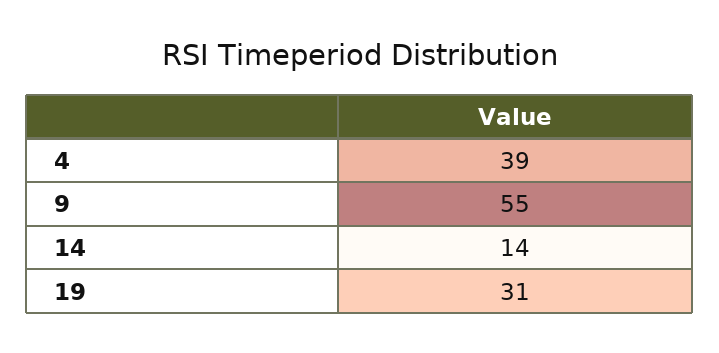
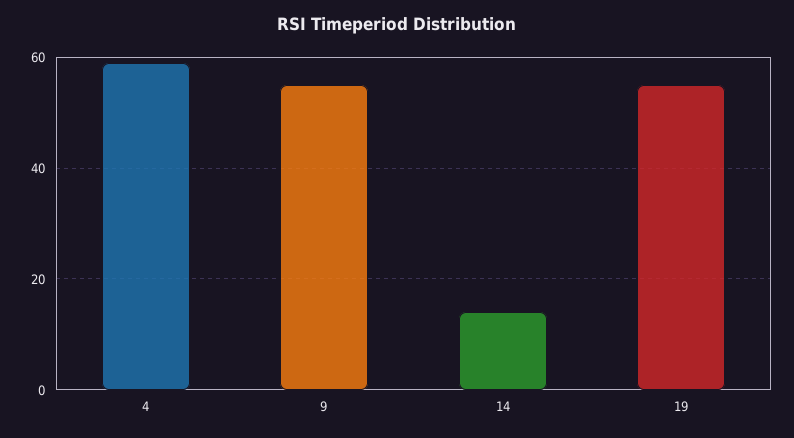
4: 39 -> 60
19: 31 -> 55

